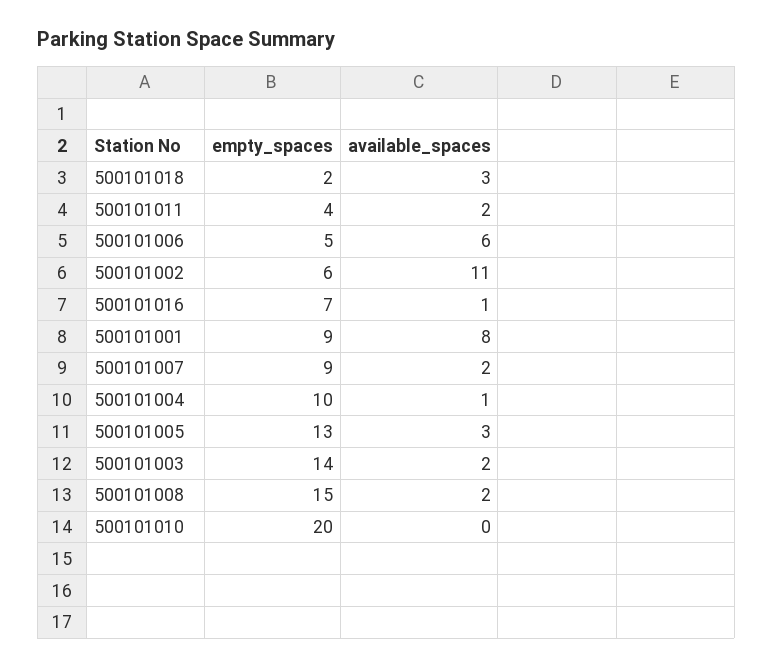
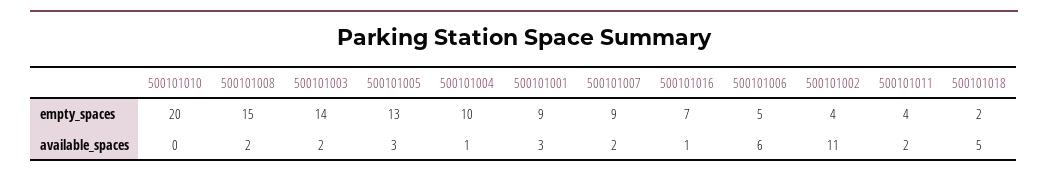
available_spaces, 500101018: 3 -> 5
empty_spaces, 500101002: 6 -> 4
available_spaces, 500101001: 8 -> 3

